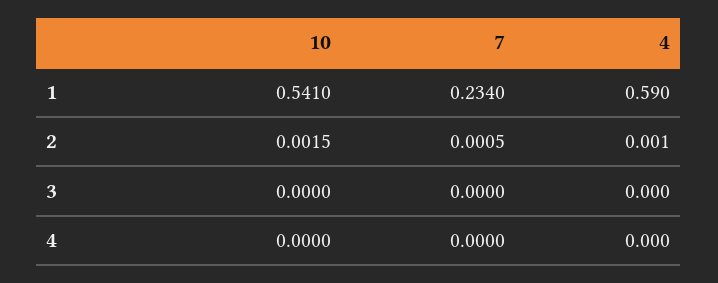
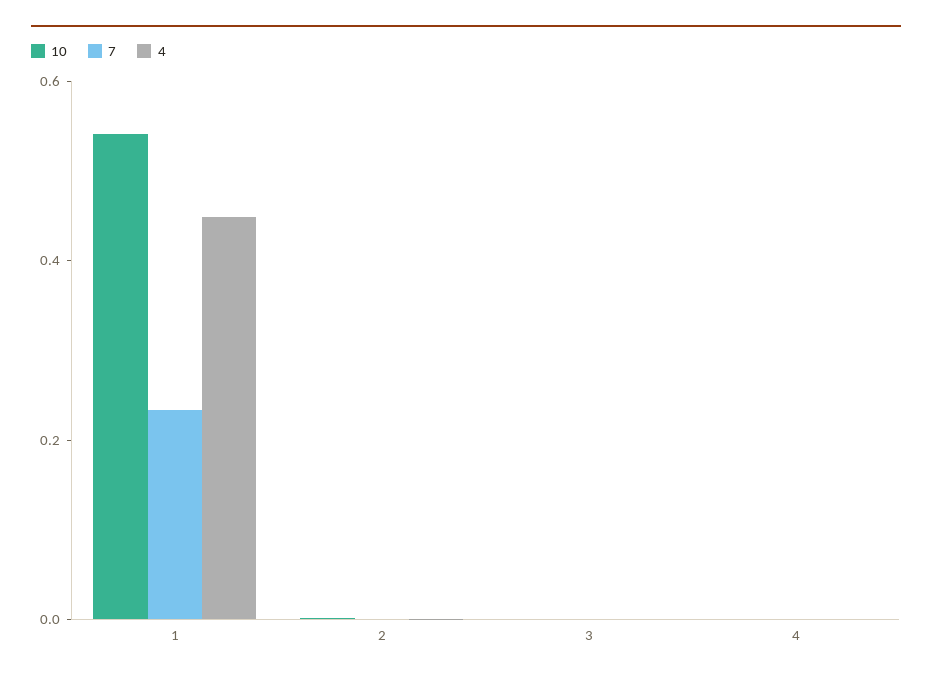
4, 1: 0.59 -> 0.45

